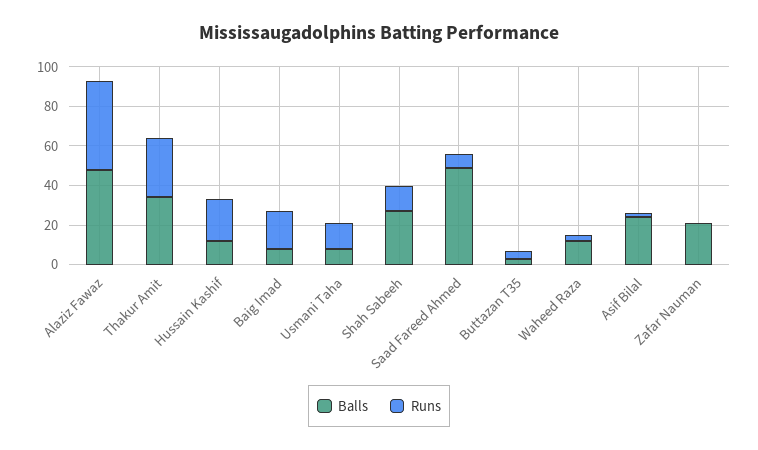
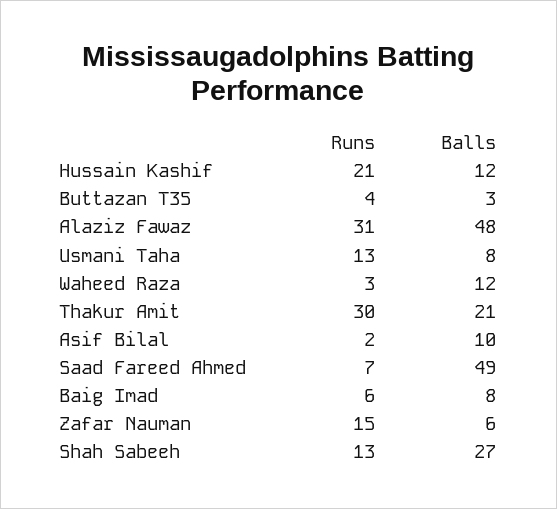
Runs, Alaziz Fawaz: 45 -> 31
Balls, Thakur Amit: 35 -> 21
Runs, Baig Imad: 20 -> 6
Balls, Asif Bilal: 25 -> 10
Balls, Zafar Nauman: 20 -> 6
Runs, Zafar Nauman: 0 -> 15

